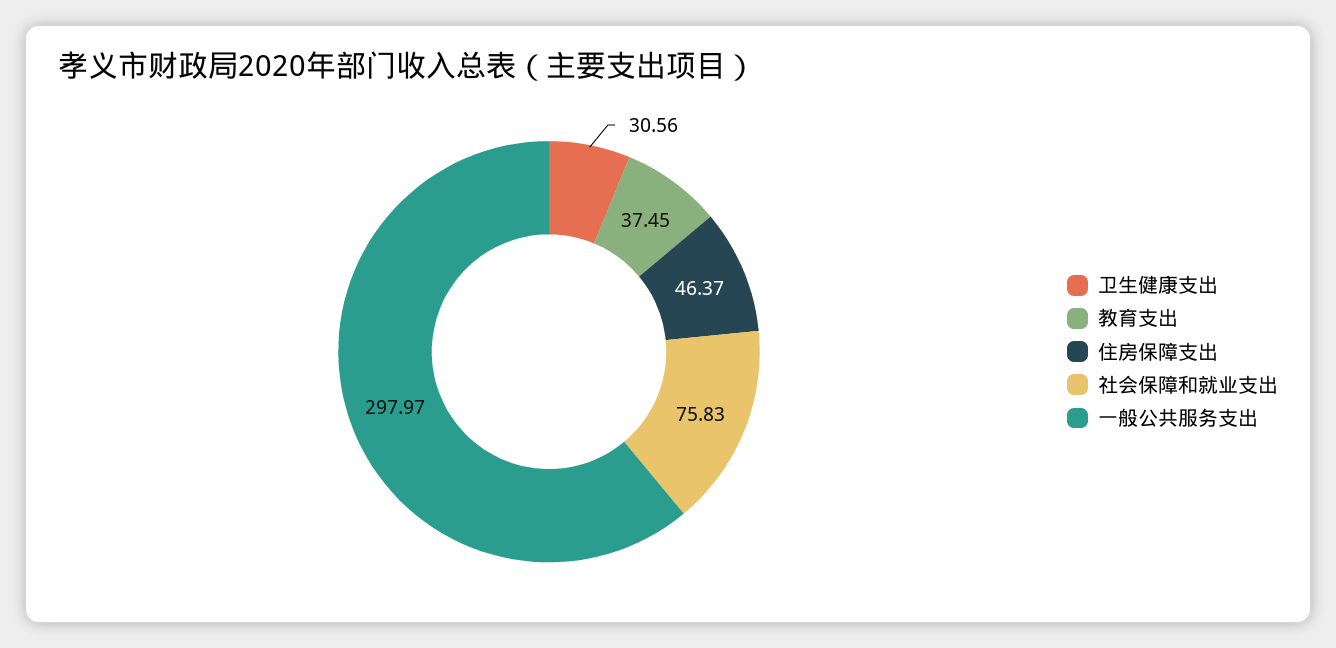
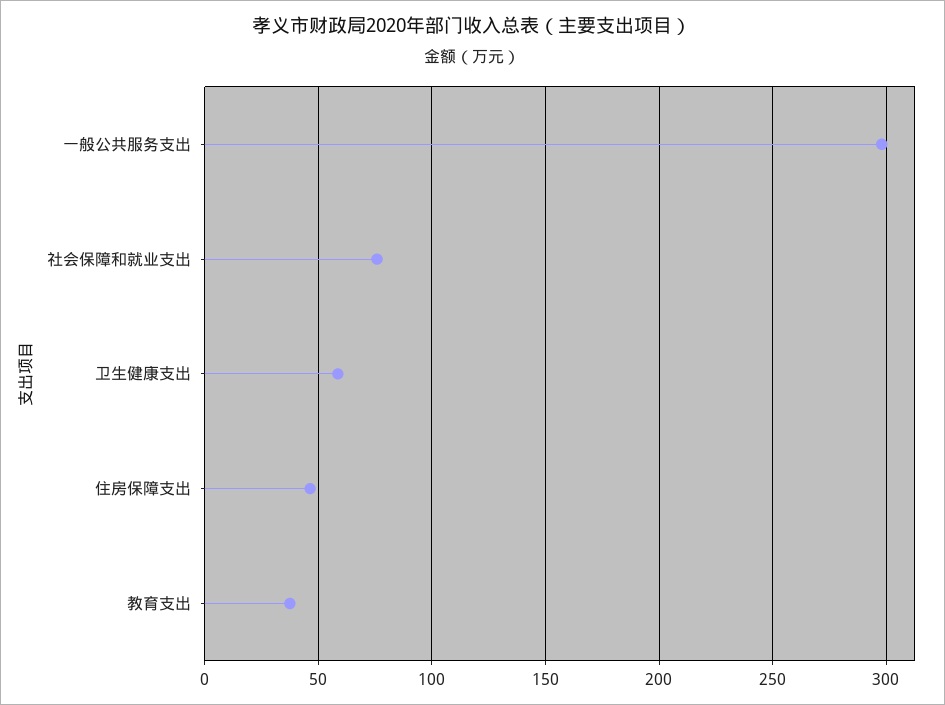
卫生健康支出: 30.56 -> 60

